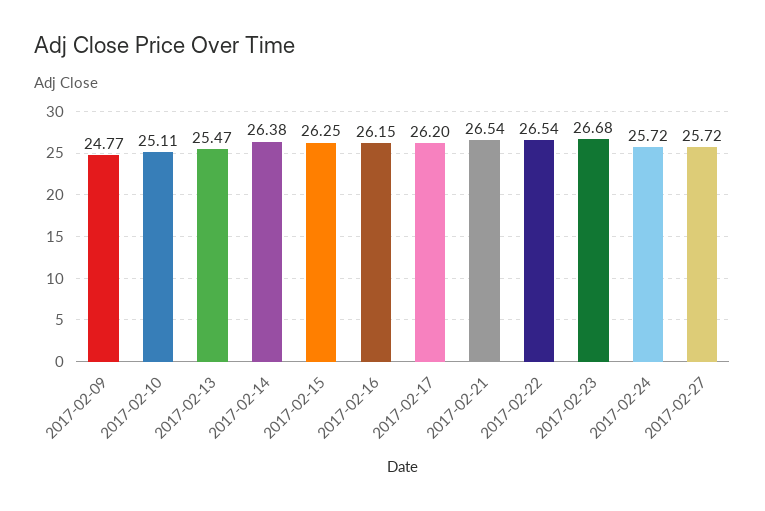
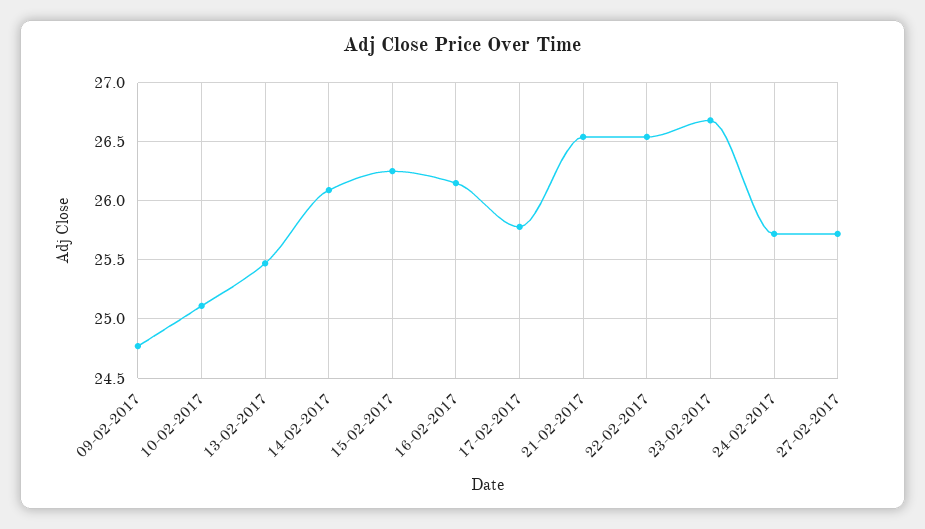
2017-02-14: 26.38 -> 26.1
2017-02-17: 26.2 -> 25.8

